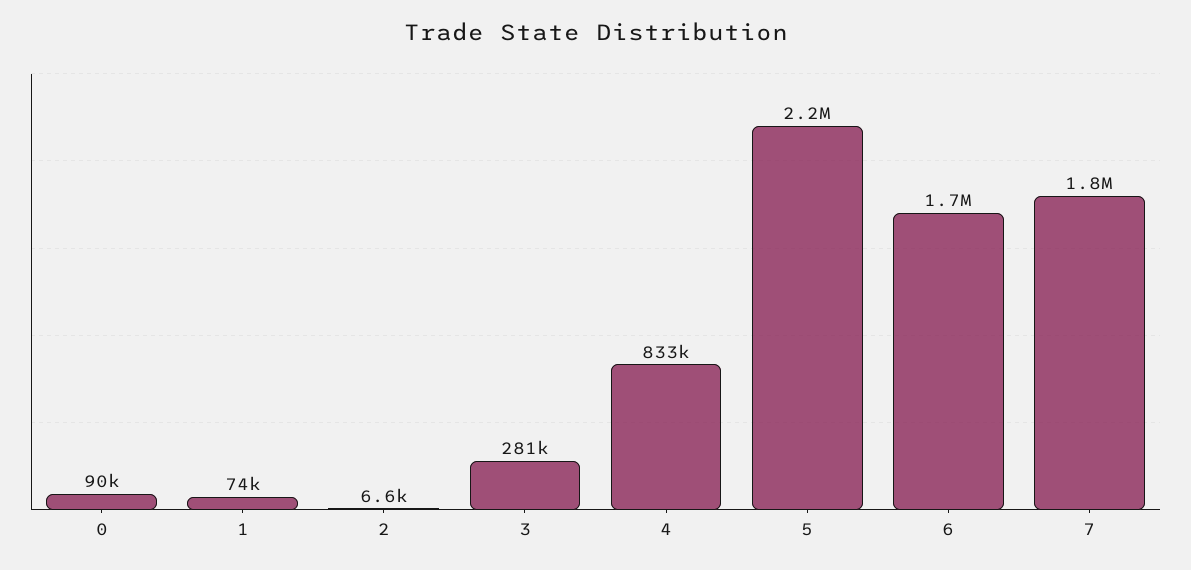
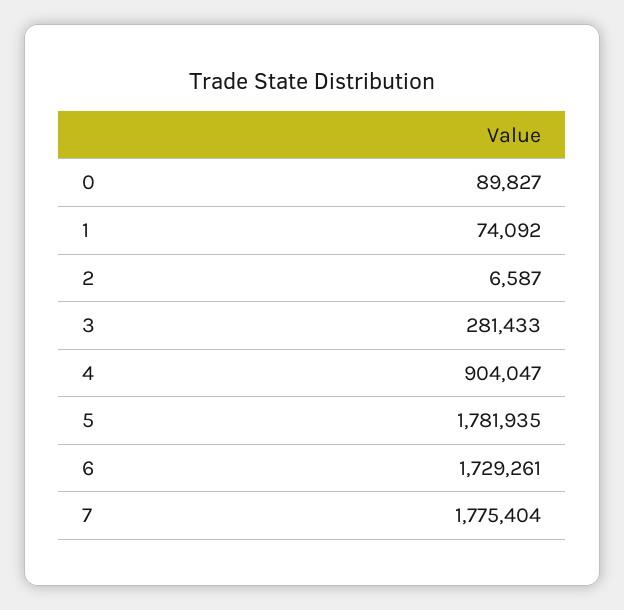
4: 833000 -> 904047
5: 2200000 -> 1781935

